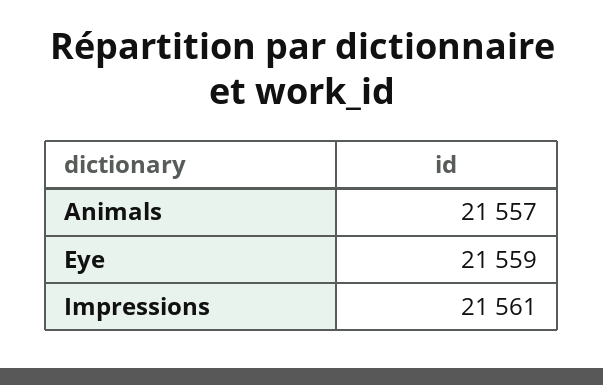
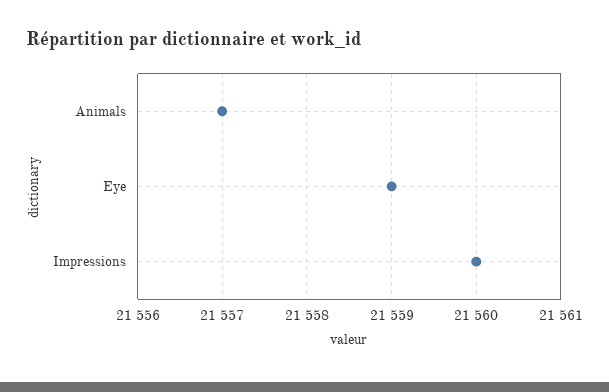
Impressions: 21561 -> 21560

